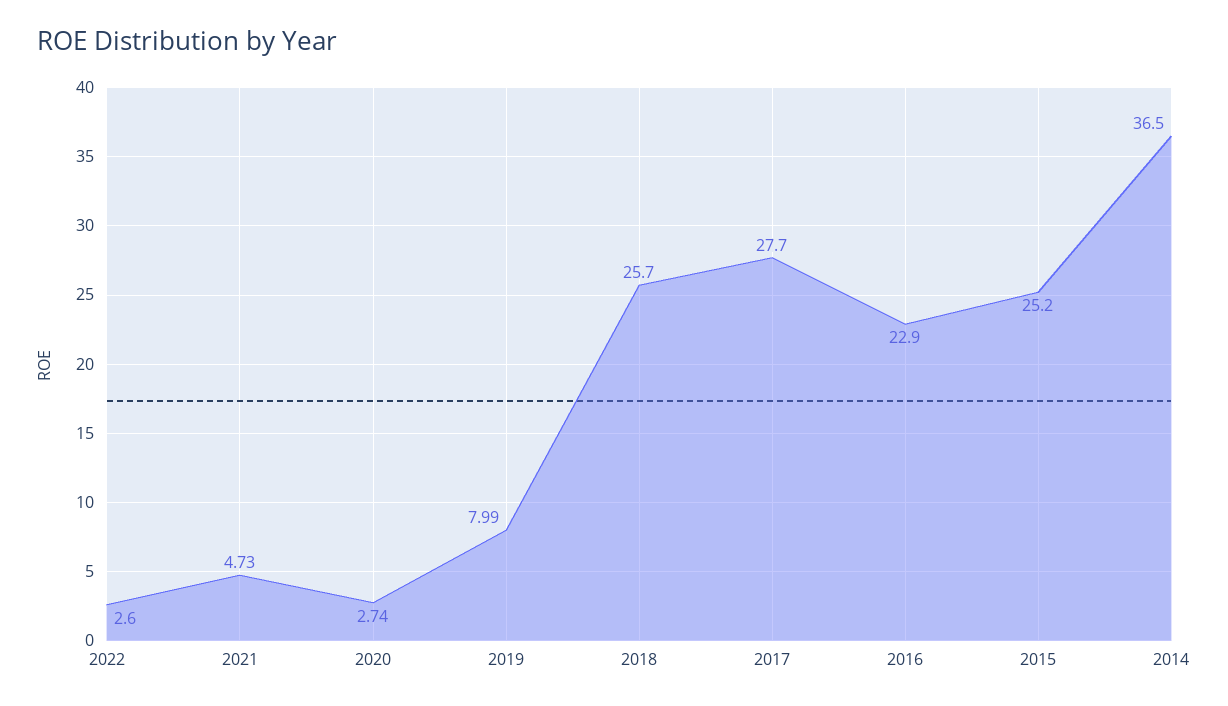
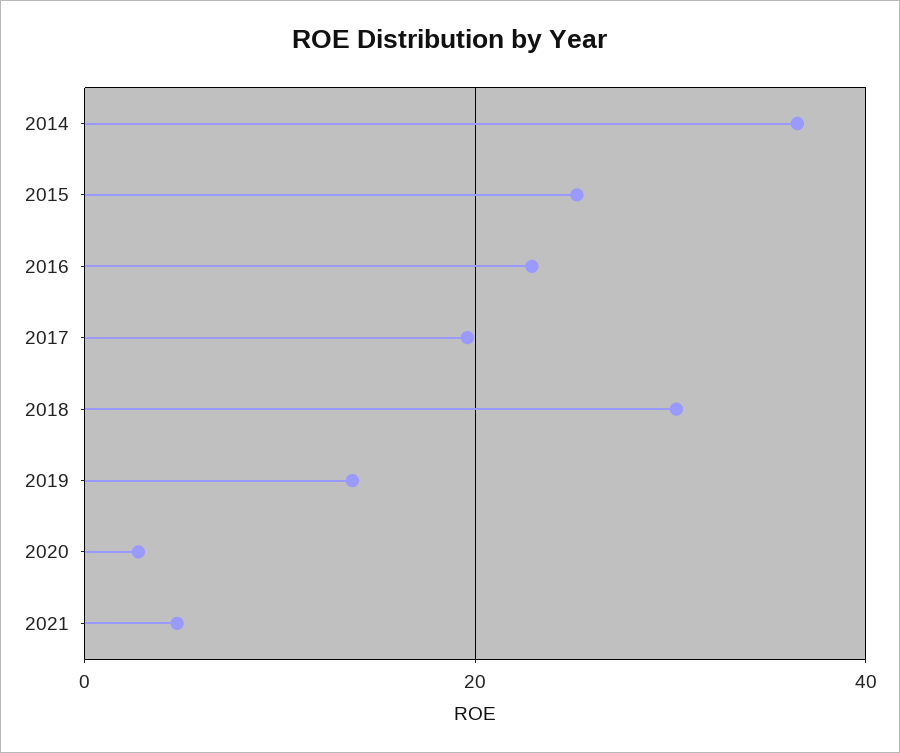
2022: 2.6 -> none
2019: 7.99 -> 14
2018: 25.7 -> 30
2017: 27.7 -> 20

